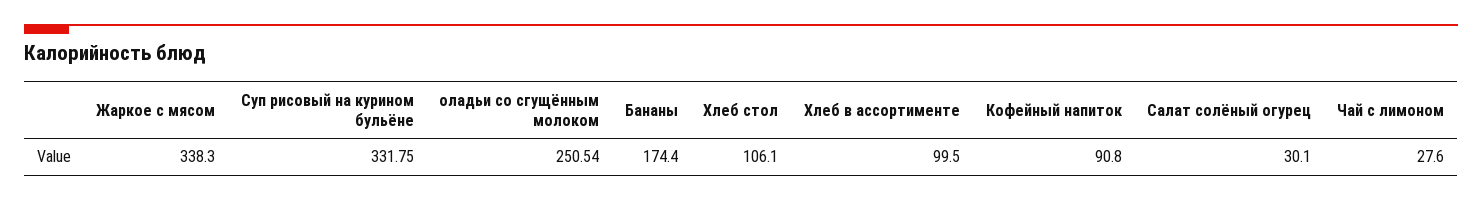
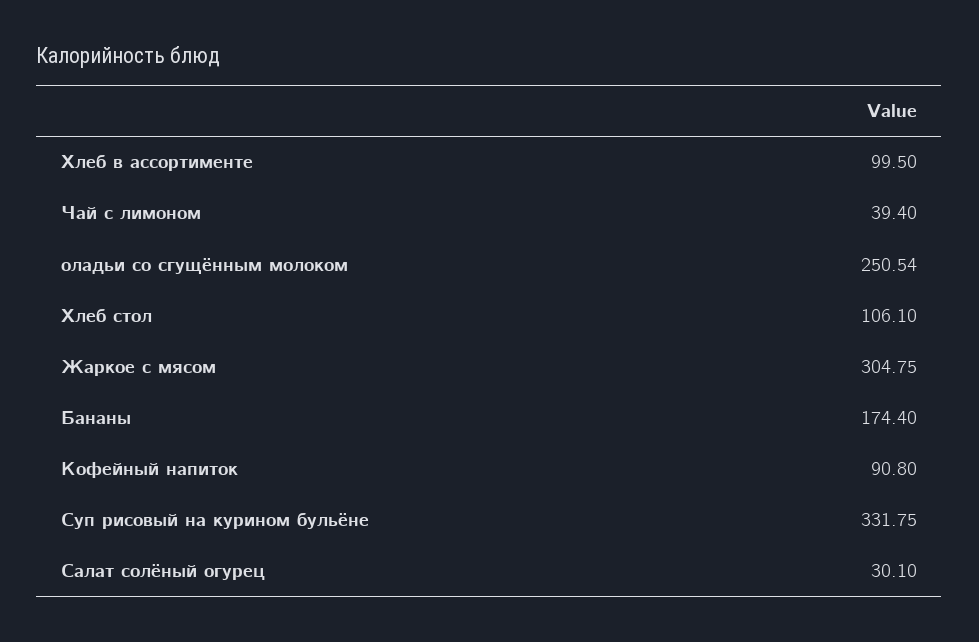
Жаркое с мясом: 338.3 -> 304.75
Чай с лимоном: 27.6 -> 39.4

